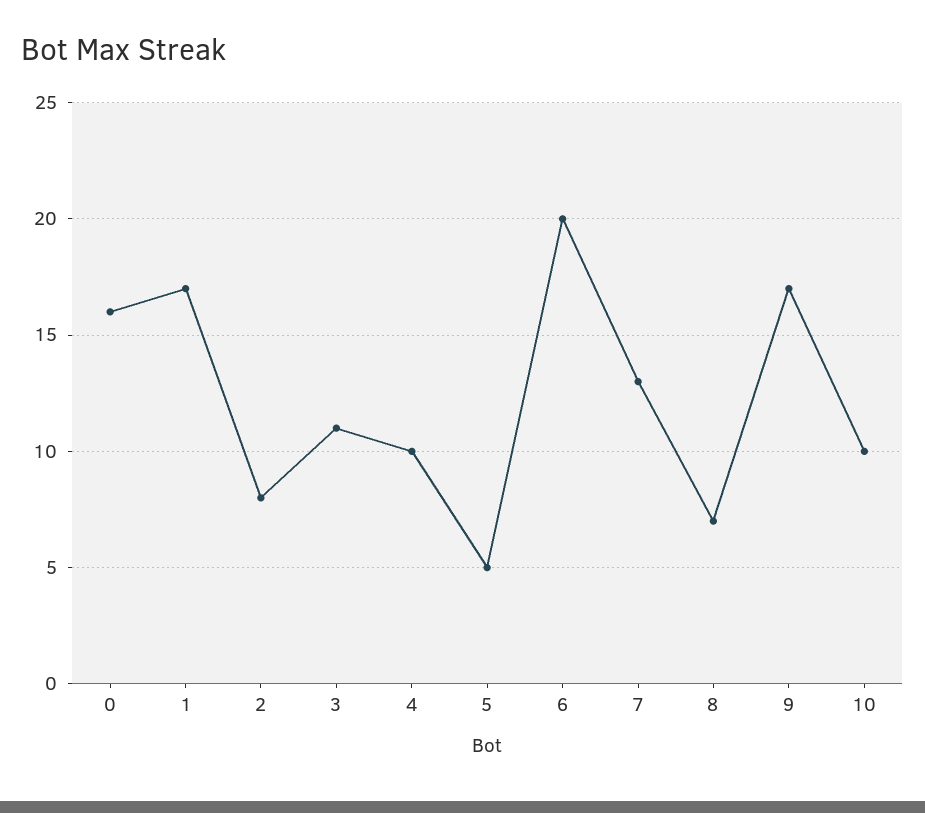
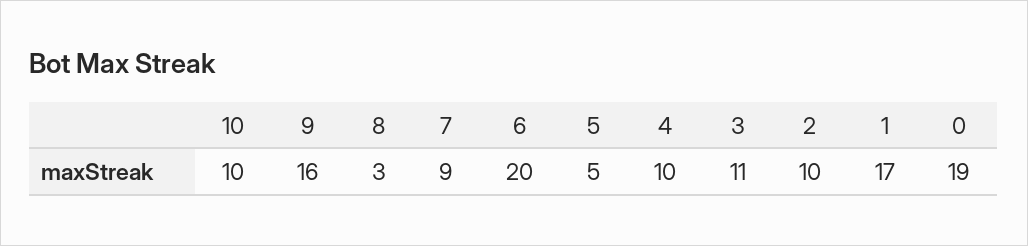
0: 16 -> 19
2: 8 -> 10
7: 13 -> 9
8: 7 -> 3
9: 17 -> 16

